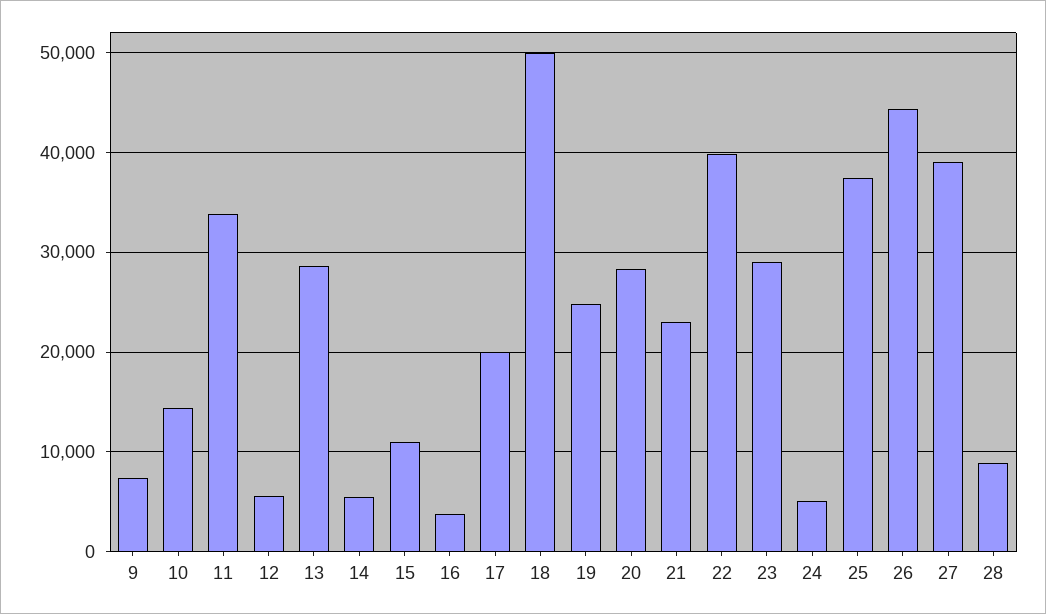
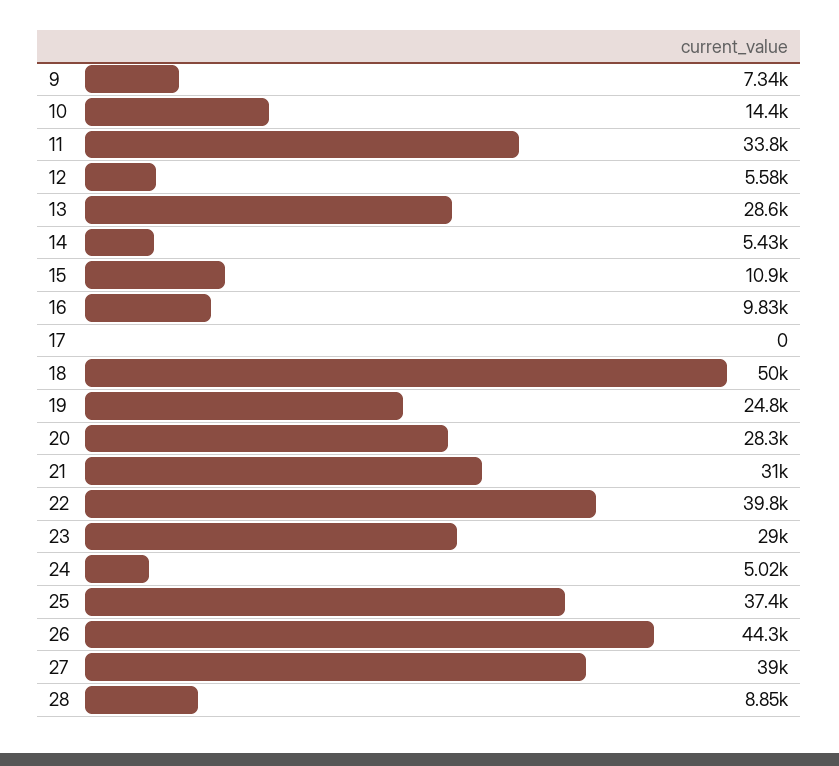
16: 4000 -> 9830
17: 20000 -> 0
21: 23000 -> 31000

